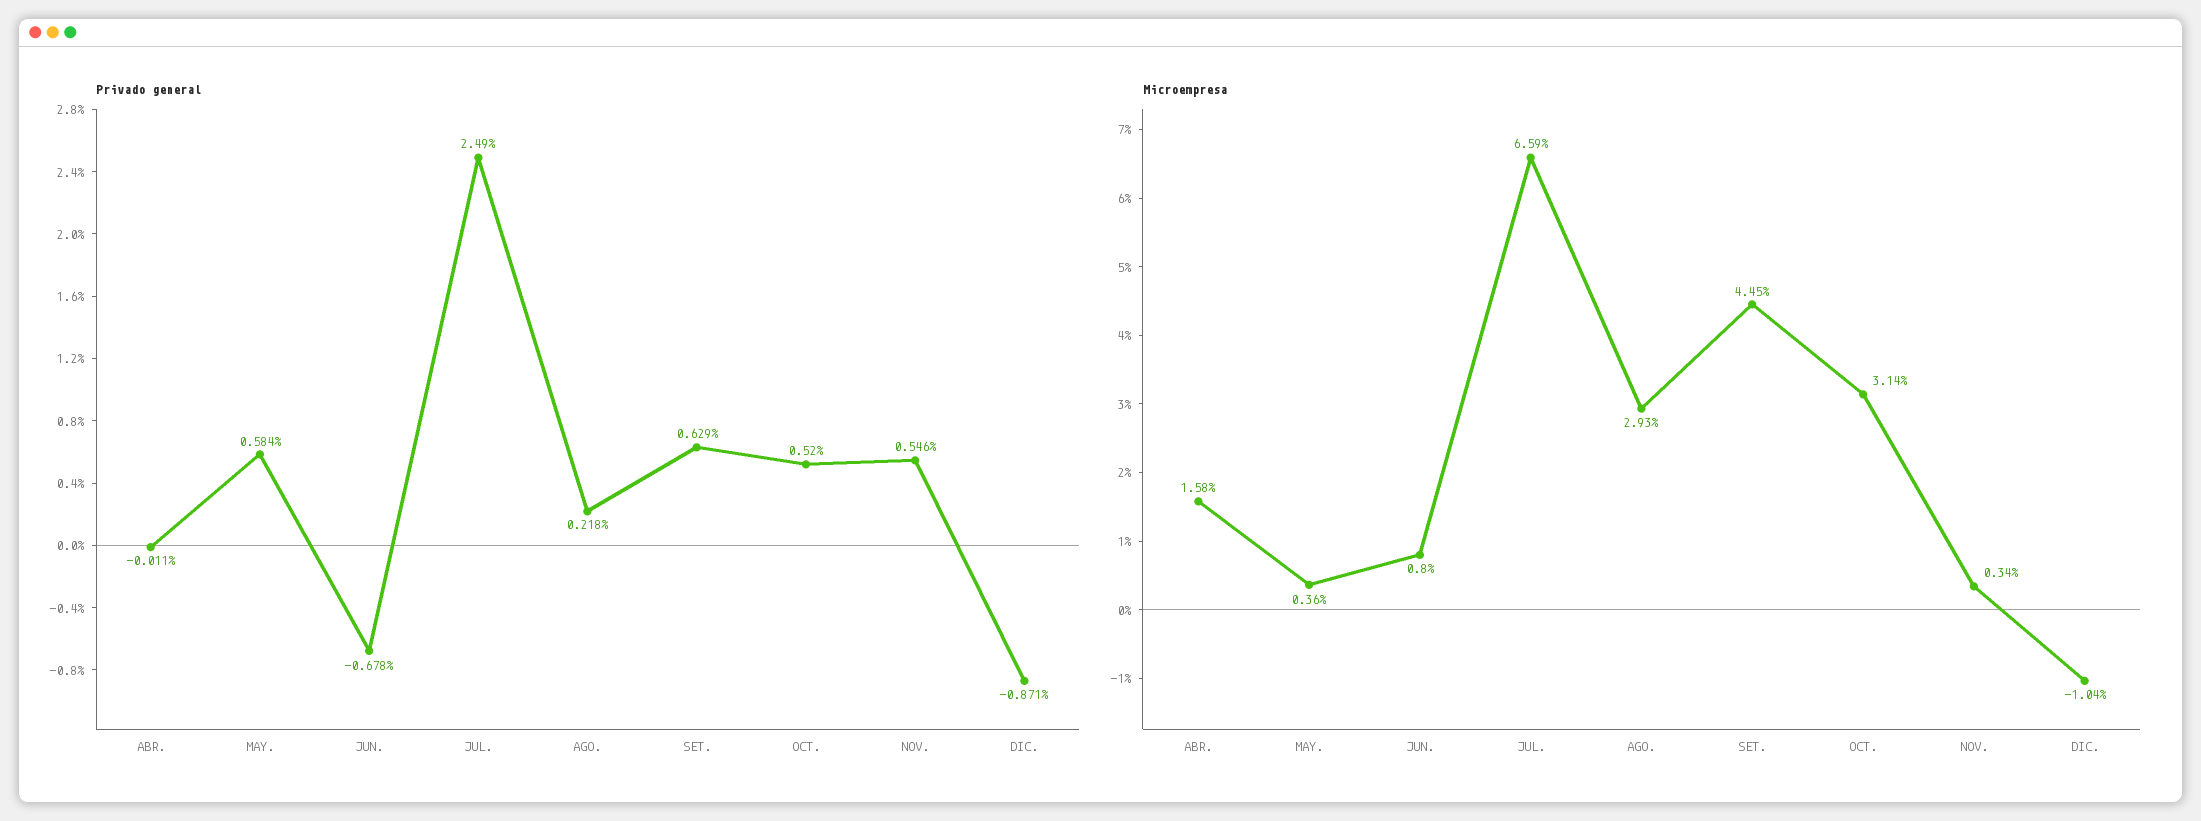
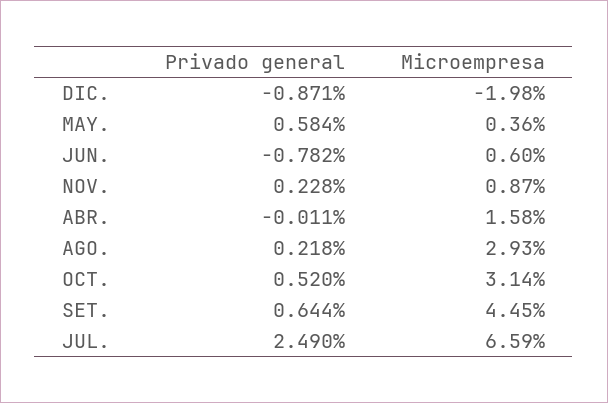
Privado general, JUN.: -0.678 -> -0.782
Privado general, SET.: 0.629 -> 0.644
Privado general, NOV.: 0.546 -> 0.228
Microempresa, JUN.: 0.8 -> 0.6
Microempresa, NOV.: 0.34 -> 0.87
Microempresa, DIC.: -1.04 -> -1.98

